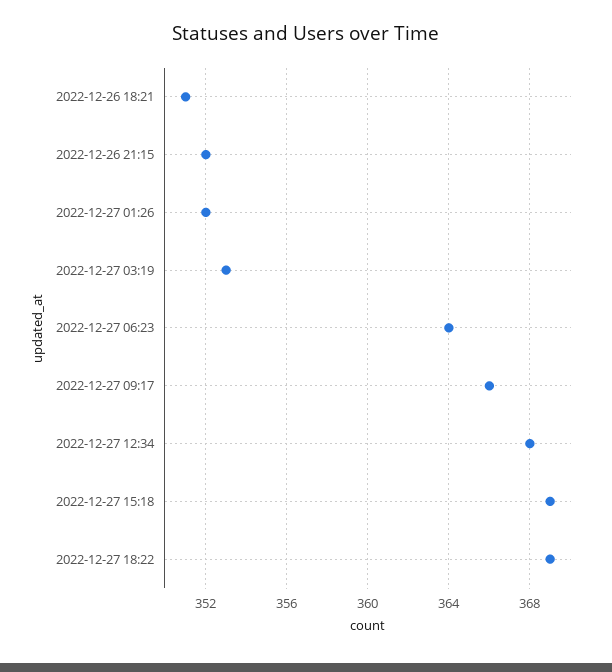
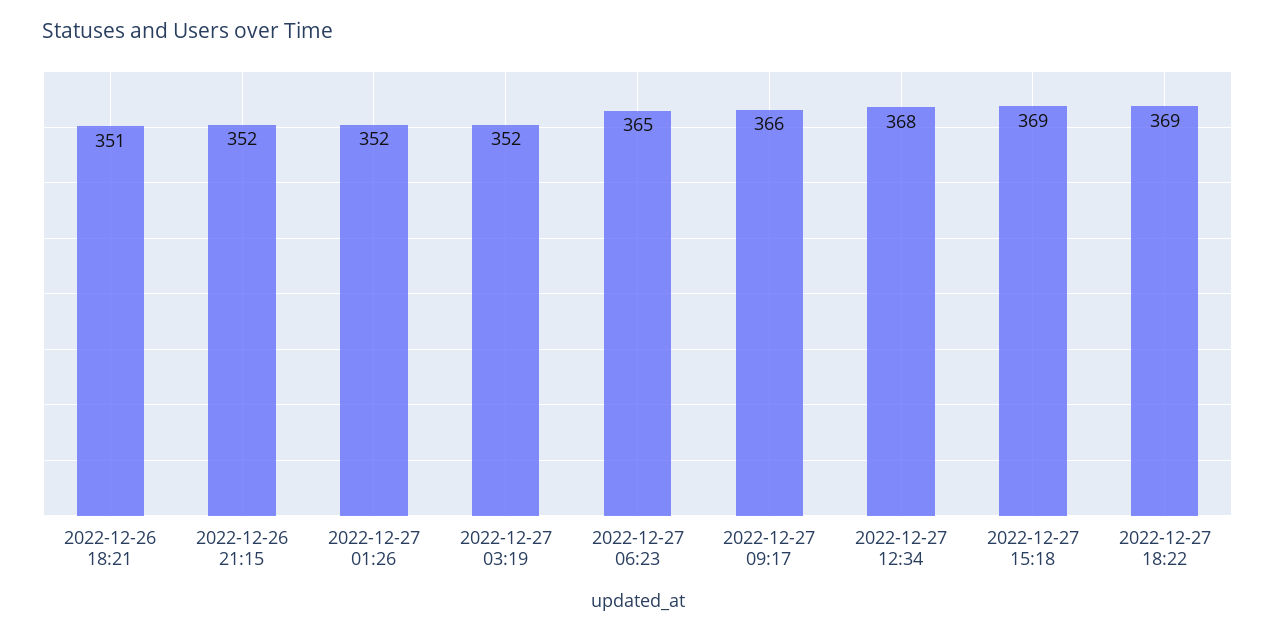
2022-12-27 03:19: 353 -> 352
2022-12-27 06:23: 364 -> 365

